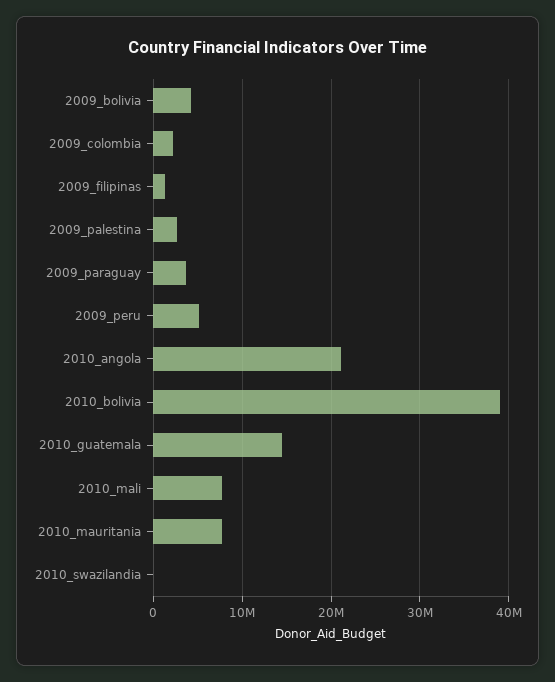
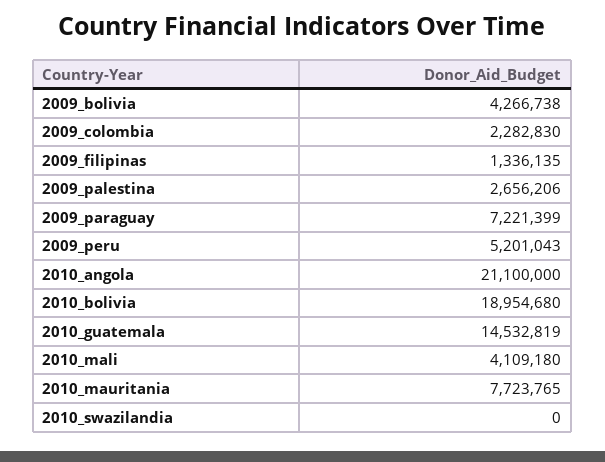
2009_paraguay: 4000000 -> 7221399
2010_bolivia: 39000000 -> 18954680
2010_mali: 8000000 -> 4109180

